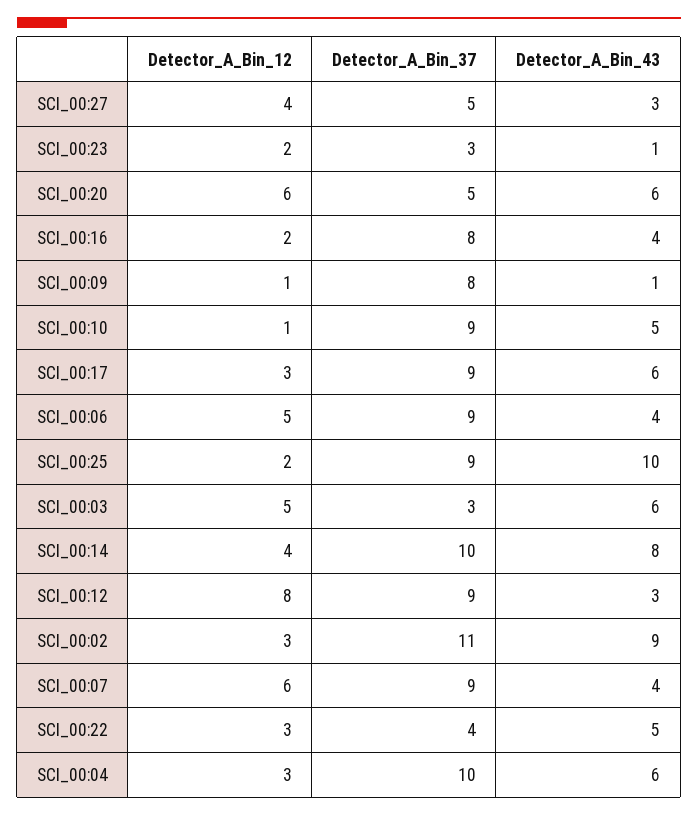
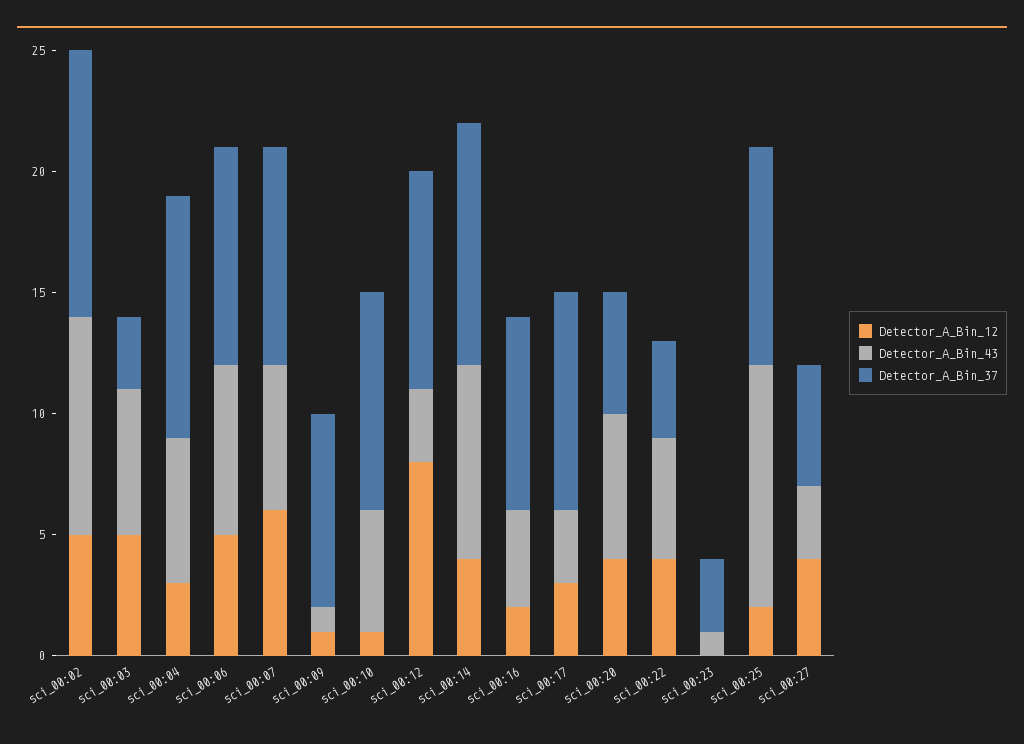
Detector_A_Bin_12, SCI_00:23: 2 -> 0
Detector_A_Bin_12, SCI_00:20: 6 -> 4
Detector_A_Bin_43, SCI_00:17: 6 -> 3
Detector_A_Bin_43, SCI_00:06: 4 -> 7
Detector_A_Bin_12, SCI_00:02: 3 -> 5
Detector_A_Bin_43, SCI_00:07: 4 -> 6
Detector_A_Bin_12, SCI_00:22: 3 -> 4

